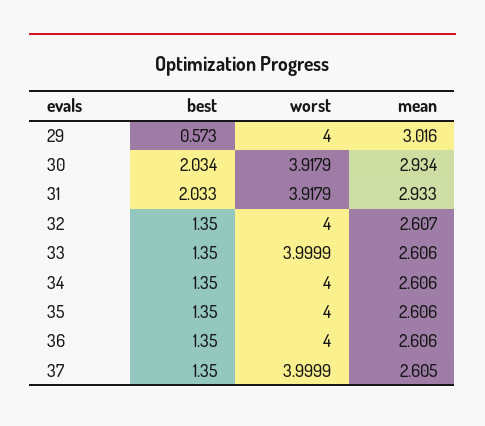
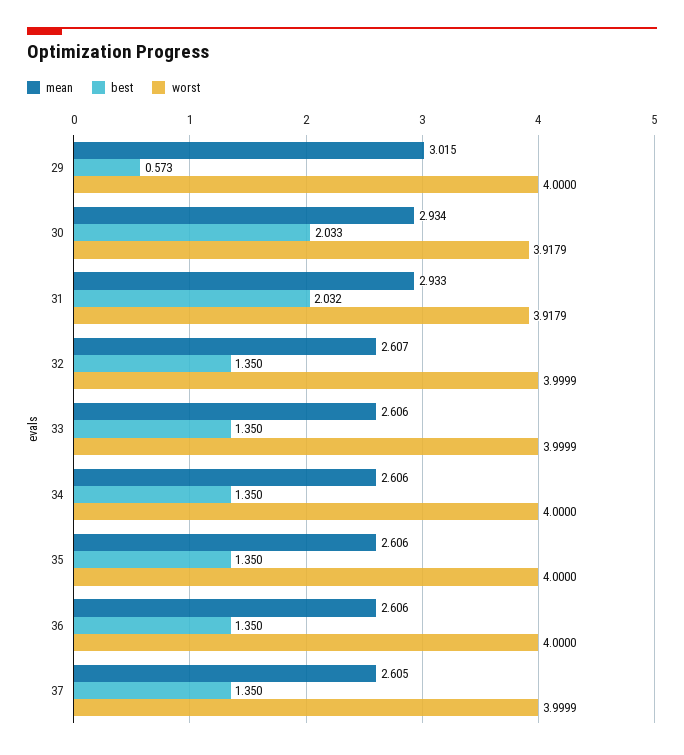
mean, 29: 3.016 -> 3.015
best, 30: 2.034 -> 2.033
best, 31: 2.033 -> 2.032
worst, 32: 4 -> 3.9999

